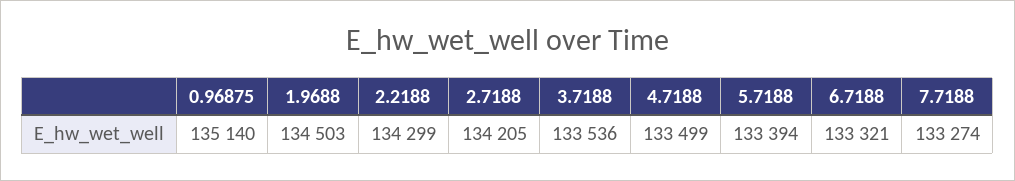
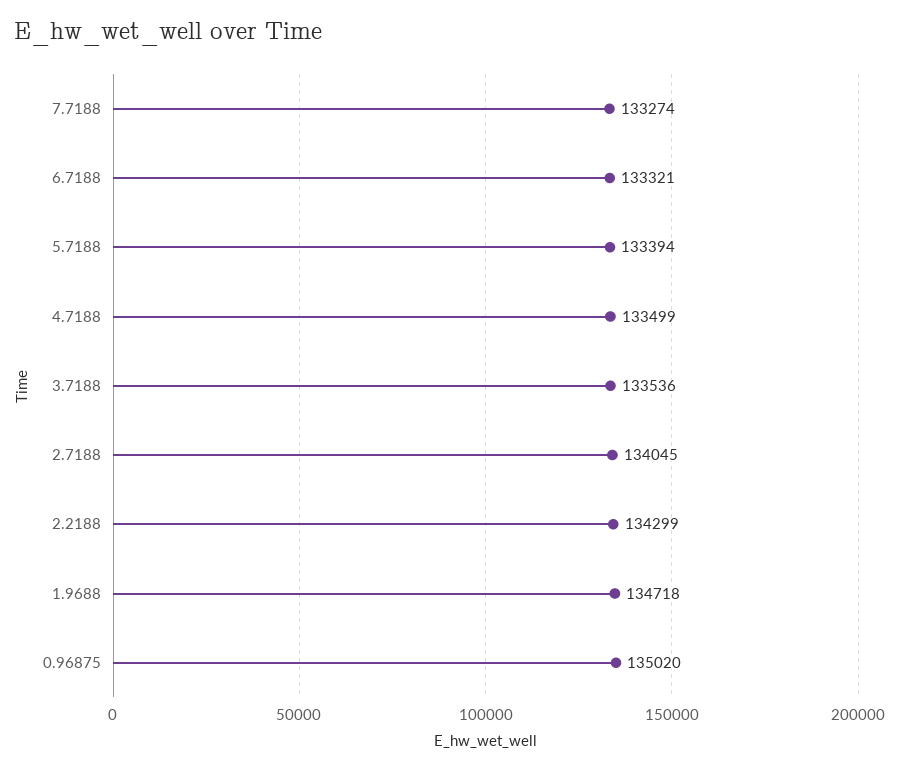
0.96875: 135140 -> 135020
1.9688: 134503 -> 134718
2.7188: 134205 -> 134045

